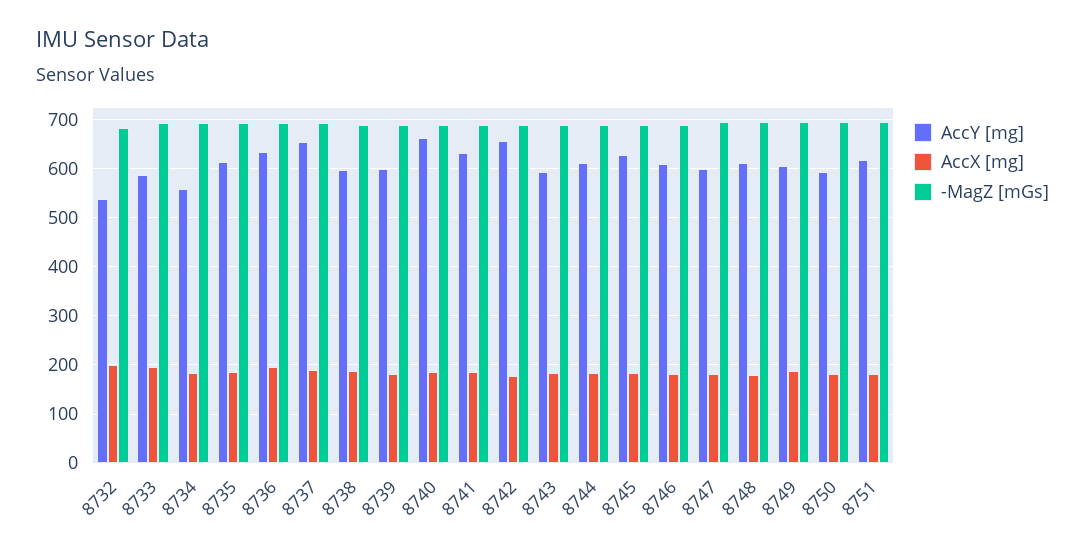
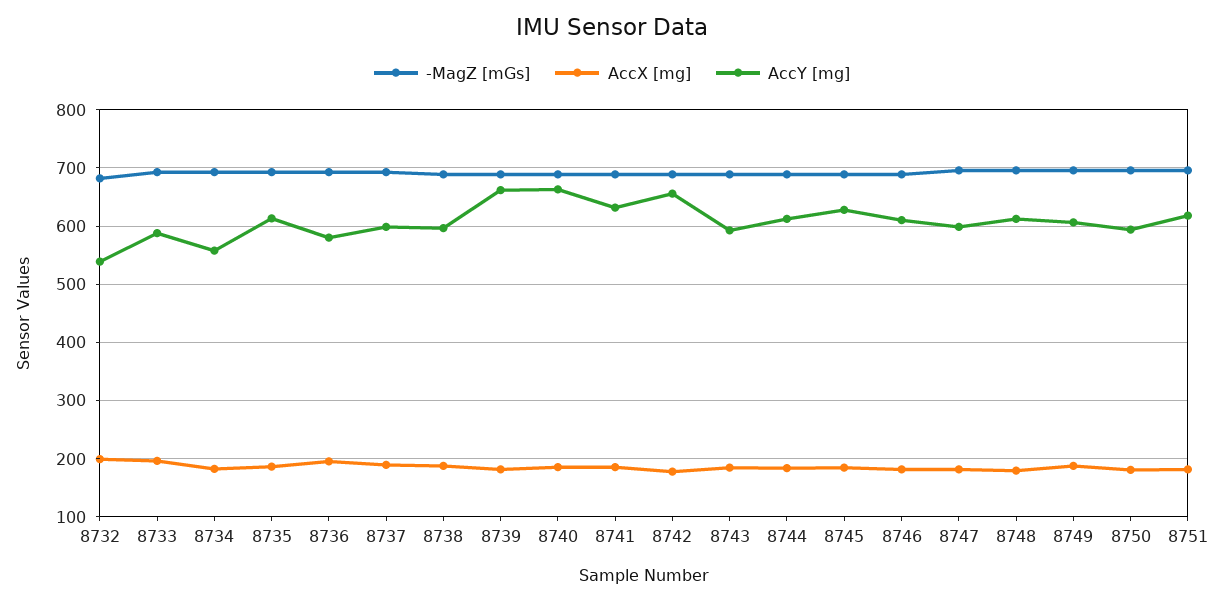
AccY [mg], 8736: 640 -> 580
AccY [mg], 8737: 660 -> 600
AccY [mg], 8739: 600 -> 660

